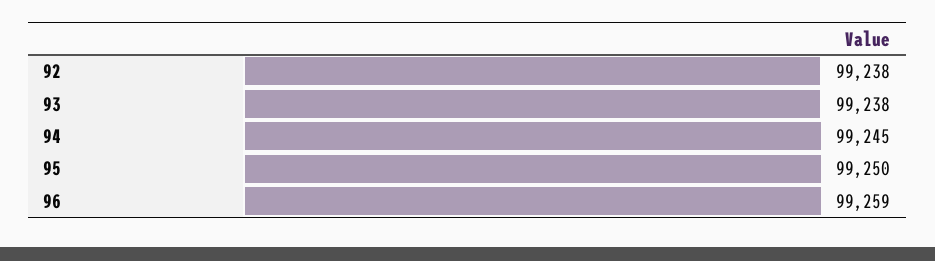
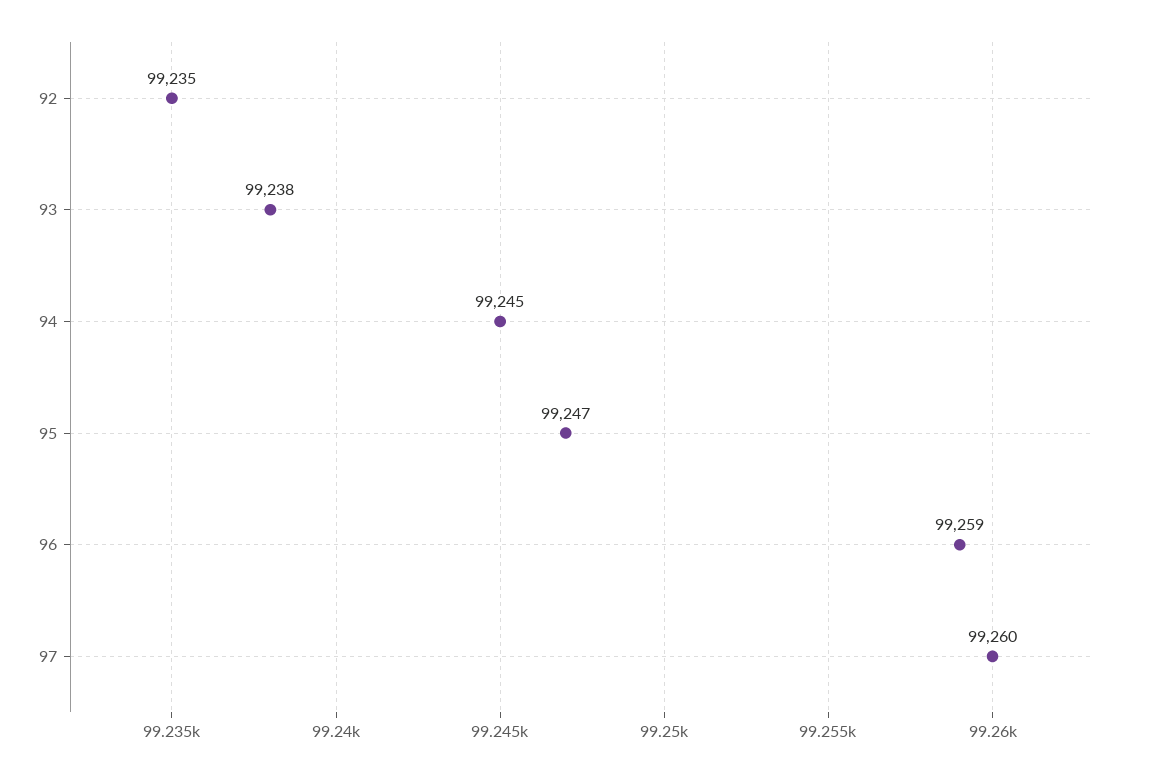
92: 99238 -> 99235
95: 99250 -> 99247
97: none -> 99260

